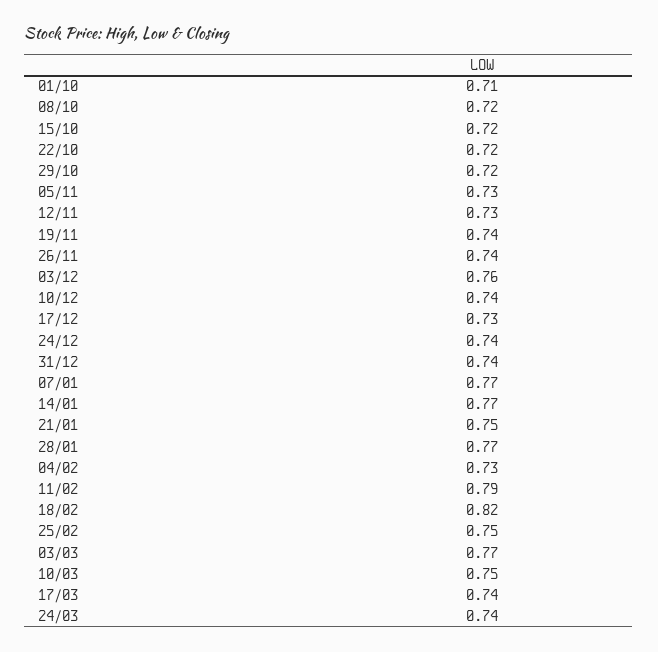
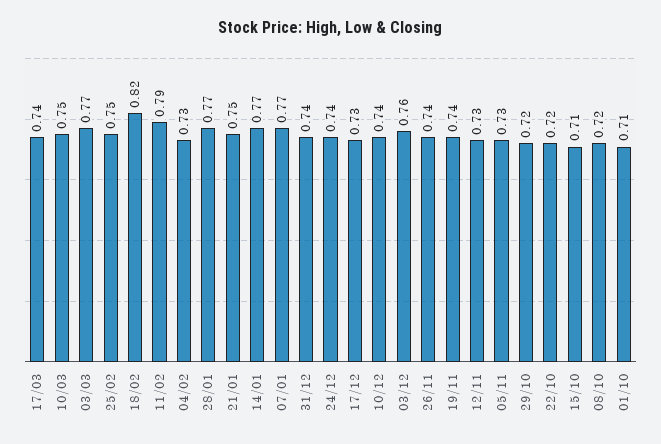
15/10: 0.72 -> 0.71
24/03: 0.74 -> none

